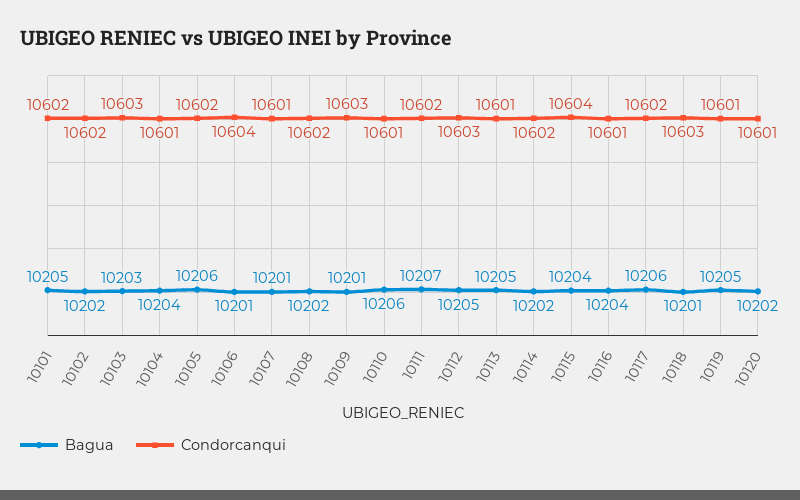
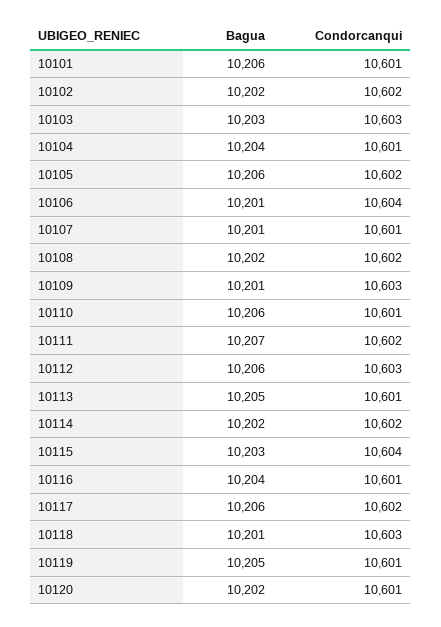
Bagua, 10101: 10205 -> 10206
Condorcanqui, 10101: 10602 -> 10601
Bagua, 10112: 10205 -> 10206
Bagua, 10115: 10204 -> 10203

